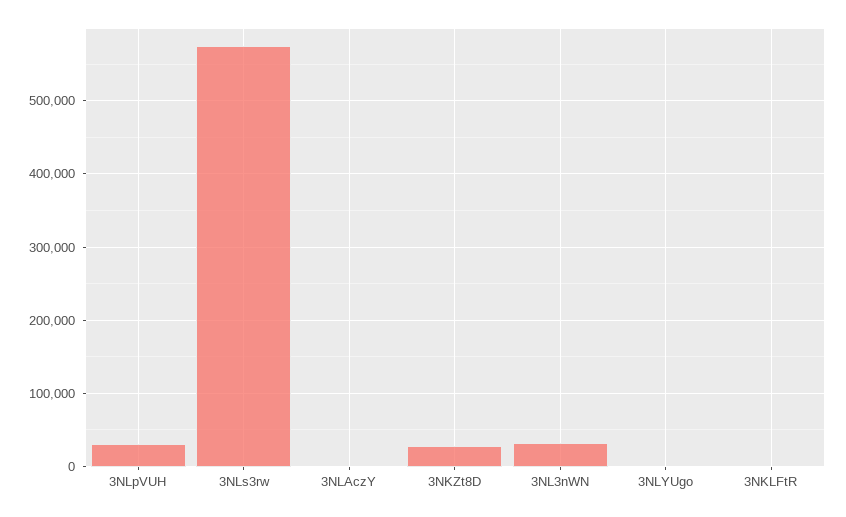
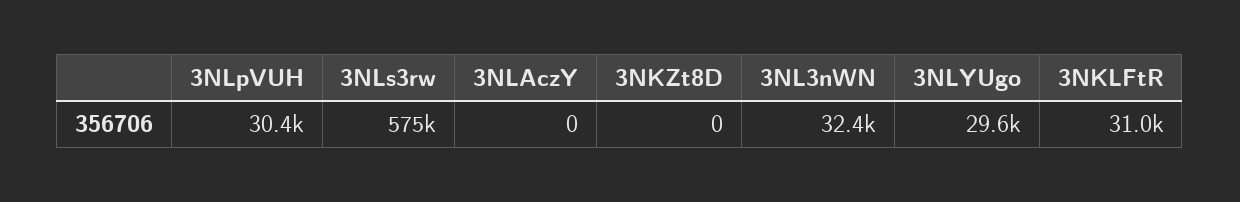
3NKZt8D: 30000 -> 0
3NLYUgo: 0 -> 29600
3NKLFtR: 0 -> 31000

